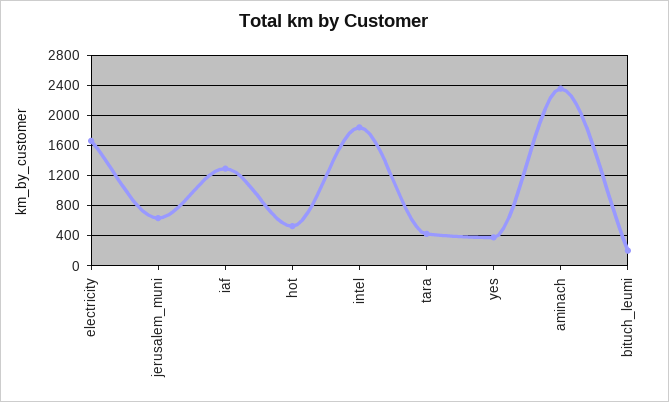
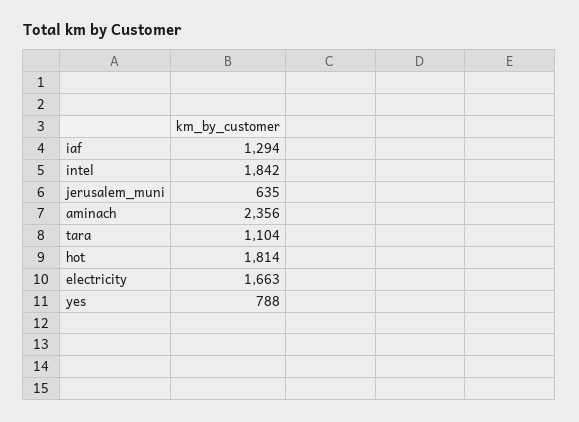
hot: 500 -> 1814
tara: 400 -> 1104
yes: 400 -> 788
bituch_leumi: 200 -> none

